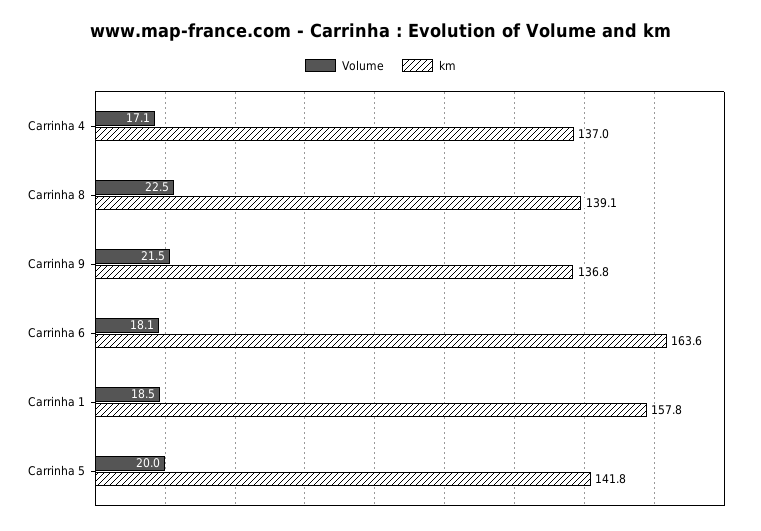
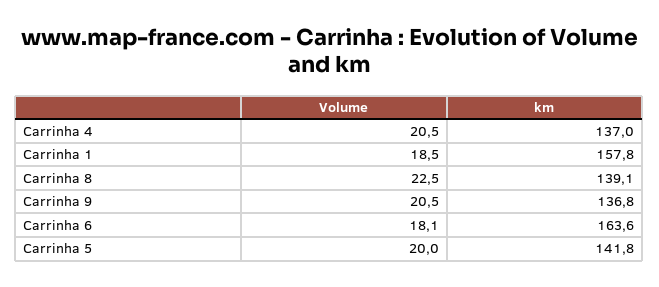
Volume, Carrinha 4: 17.1 -> 20.5
Volume, Carrinha 9: 21.5 -> 20.5

